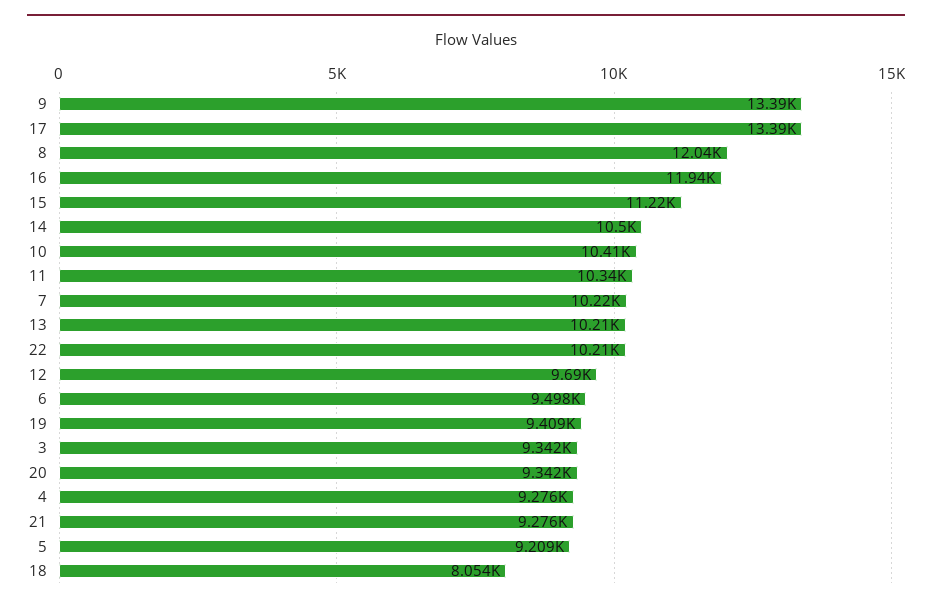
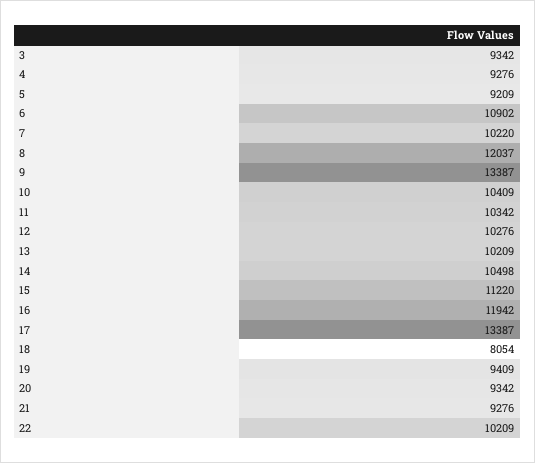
12: 9690 -> 10276
6: 9498 -> 10902

